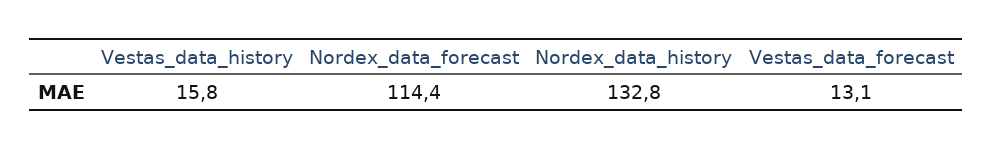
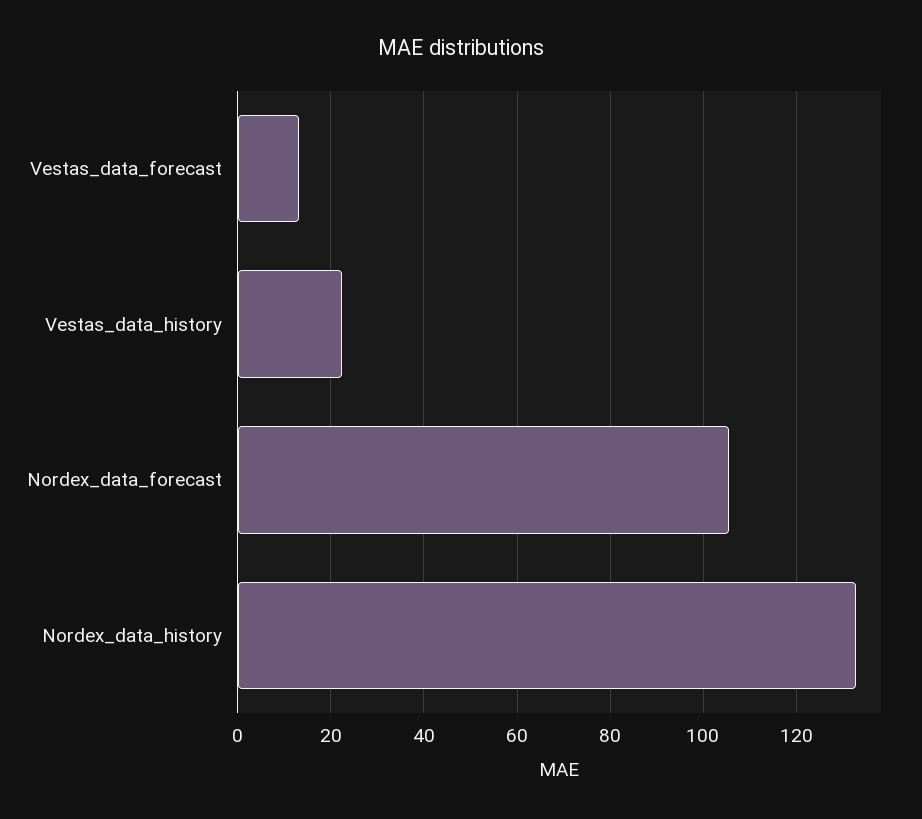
Vestas_data_history: 15.8 -> 22
Nordex_data_forecast: 114.4 -> 106

